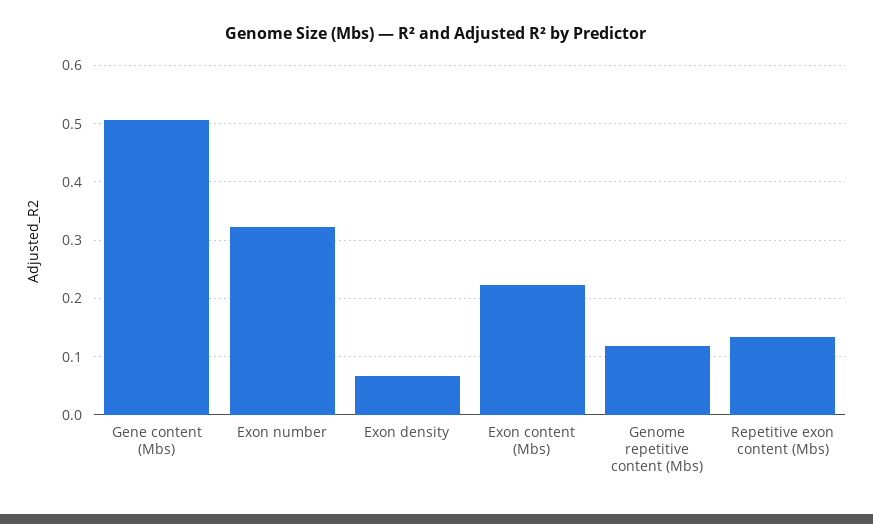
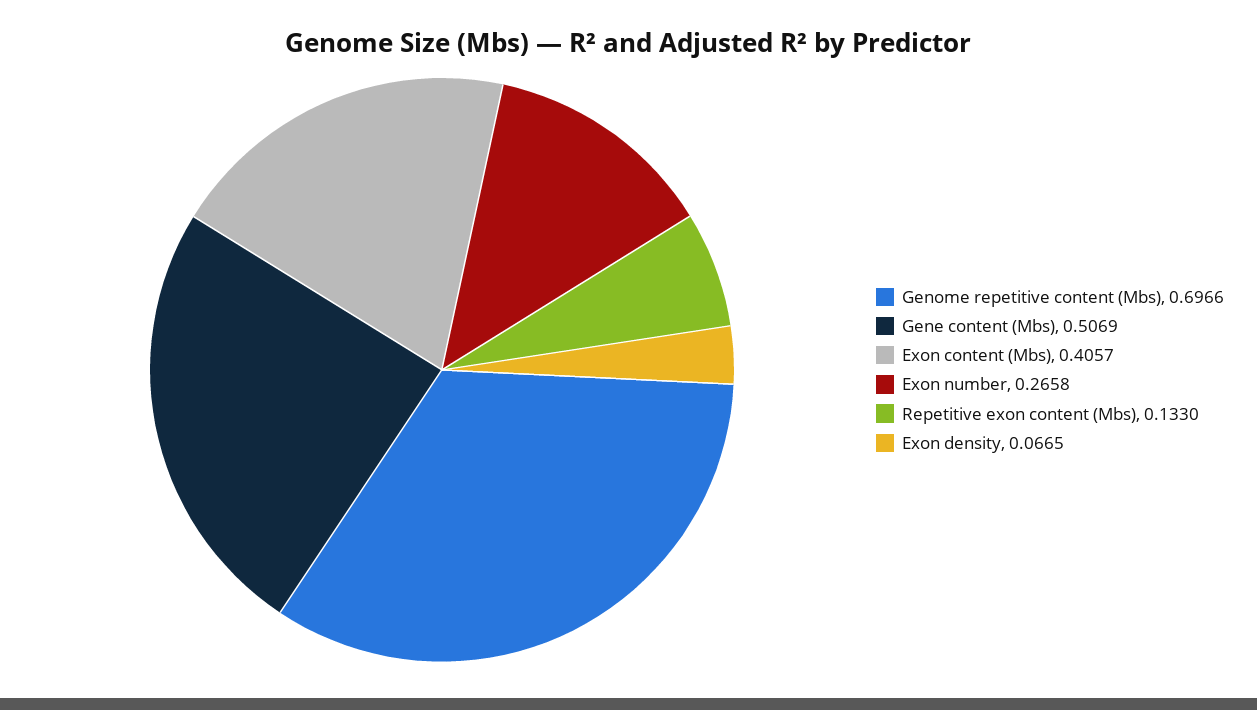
Exon number: 0.32 -> 0.2658
Exon content (Mbs): 0.22 -> 0.4057
Genome repetitive content (Mbs): 0.12 -> 0.6966

